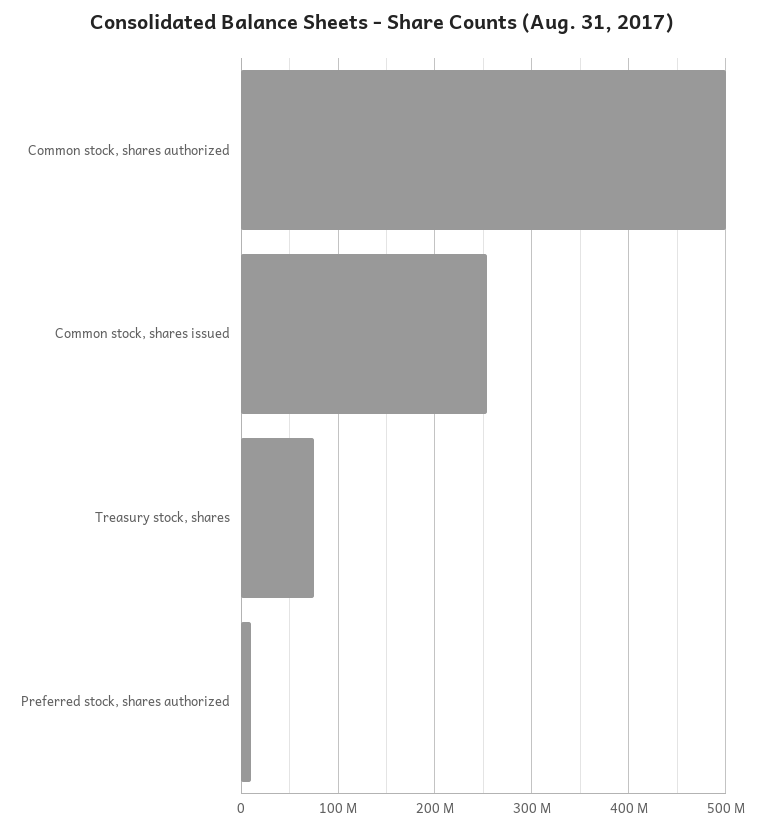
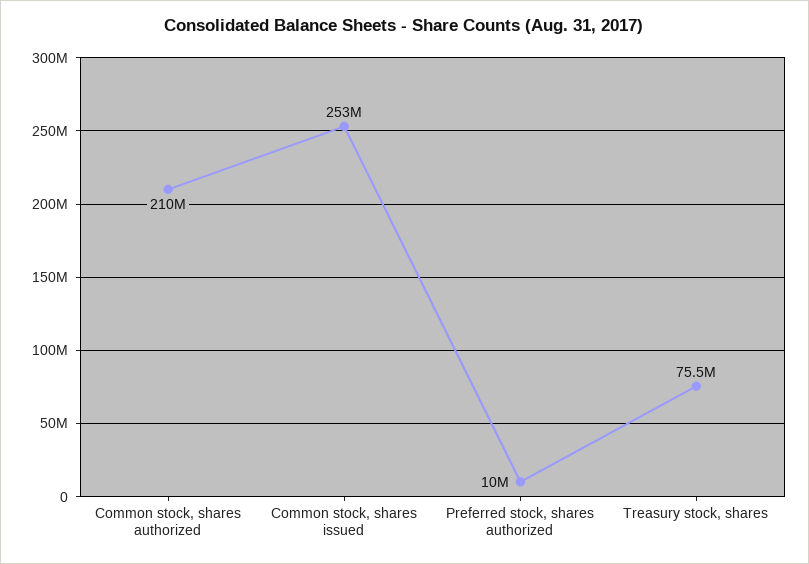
Common stock, shares authorized: 500000000 -> 210000000

